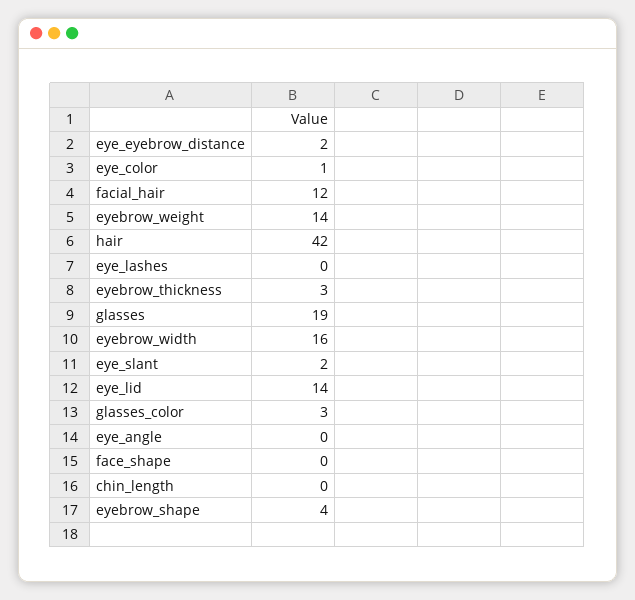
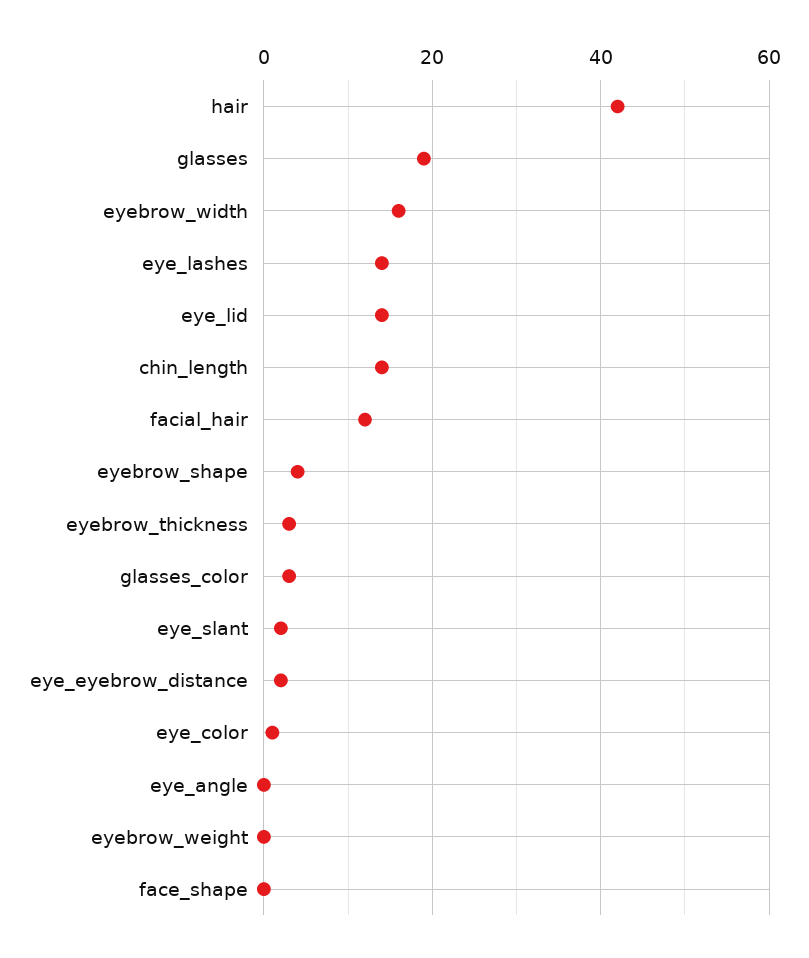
eyebrow_weight: 14 -> 0
eye_lashes: 0 -> 15
chin_length: 0 -> 15

